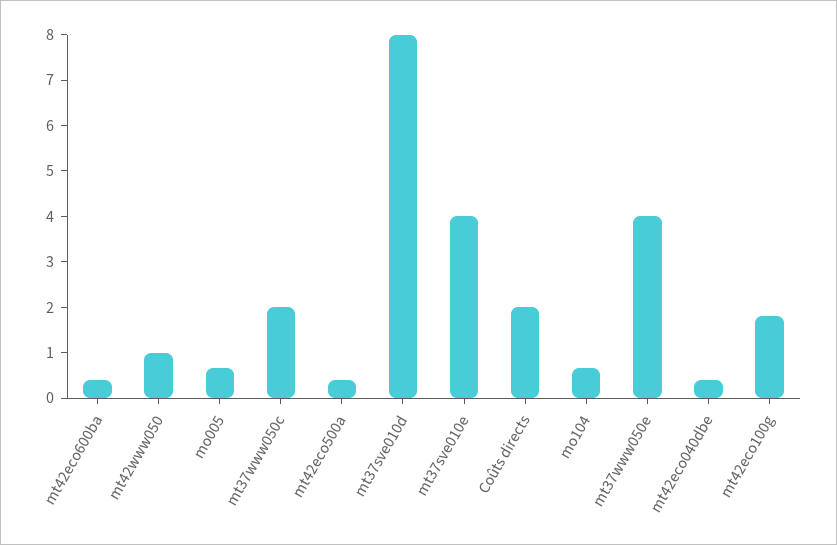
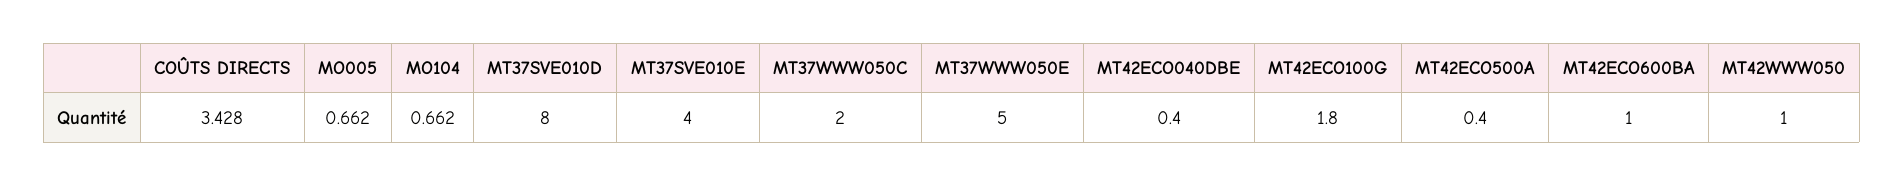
mt42eco600ba: 0.4 -> 1
Coûts directs: 2 -> 3.428
mt37www050e: 4 -> 5

